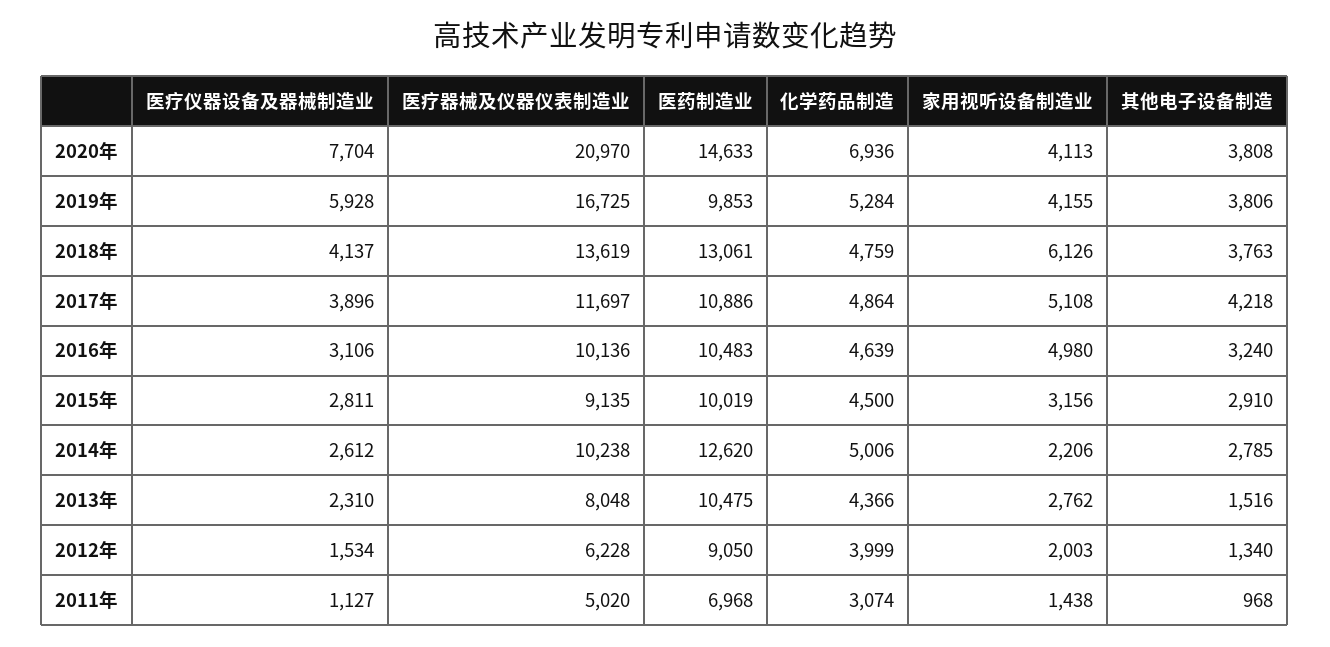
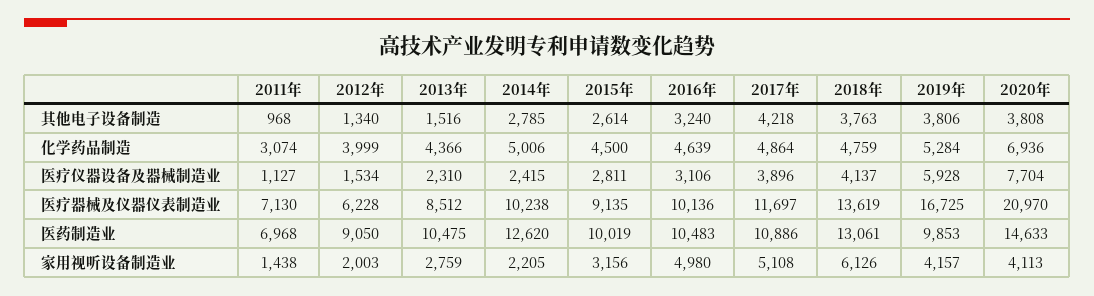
家用视听设备制造业, 2019年: 4155 -> 4157
其他电子设备制造, 2015年: 2910 -> 2614
医疗仪器设备及器械制造业, 2014年: 2612 -> 2415
家用视听设备制造业, 2014年: 2206 -> 2205
医疗器械及仪器仪表制造业, 2013年: 8048 -> 8512
家用视听设备制造业, 2013年: 2762 -> 2759
医疗器械及仪器仪表制造业, 2011年: 5020 -> 7130

